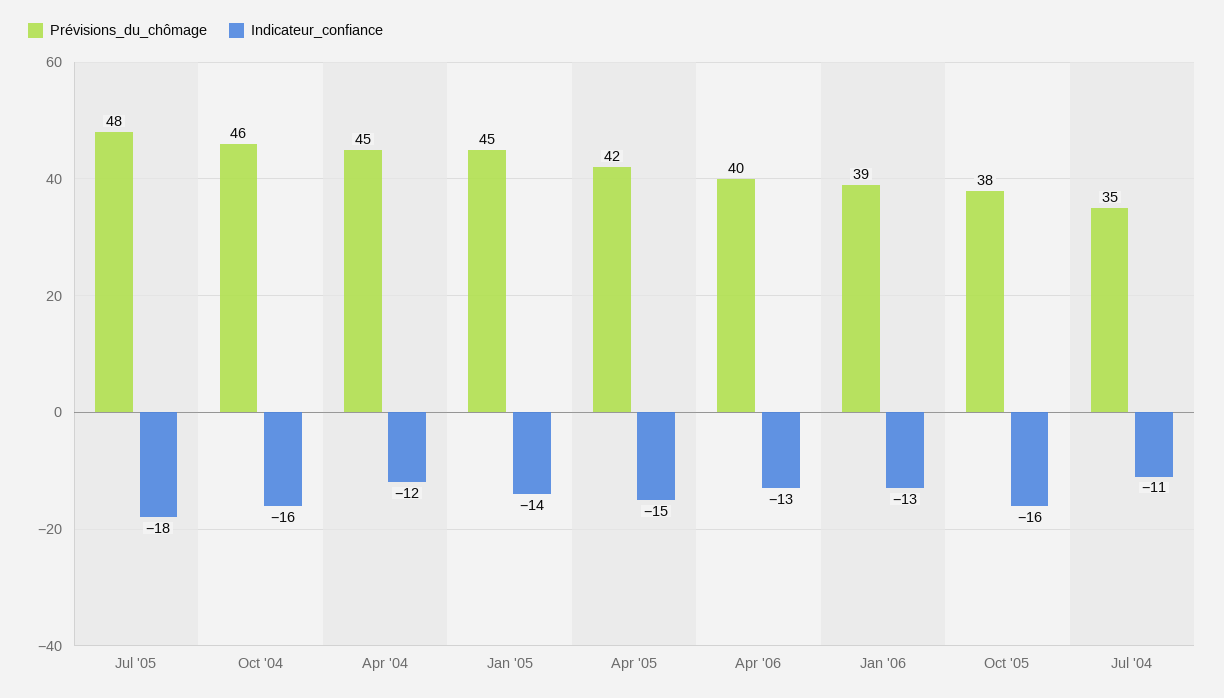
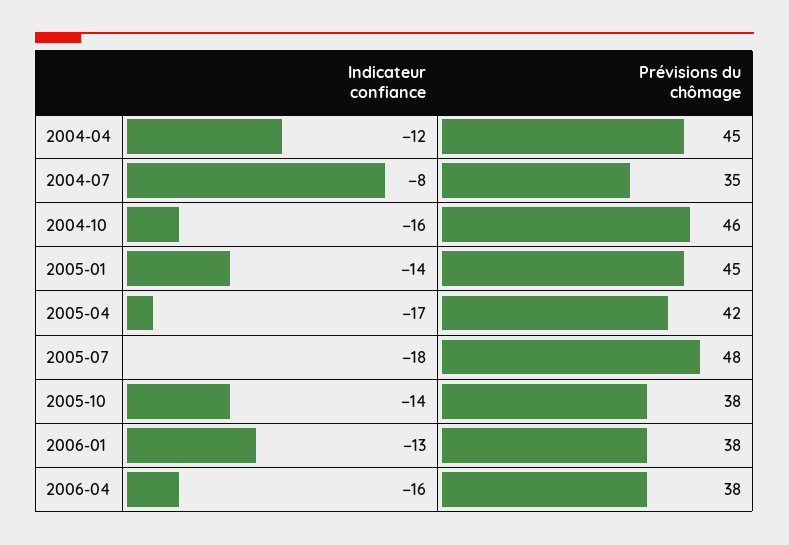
Indicateur_confiance, Apr '05: -15 -> -17
Prévisions_du_chômage, Apr '06: 40 -> 38
Indicateur_confiance, Apr '06: -13 -> -16
Prévisions_du_chômage, Jan '06: 39 -> 38
Indicateur_confiance, Oct '05: -16 -> -14
Indicateur_confiance, Jul '04: -11 -> -8

